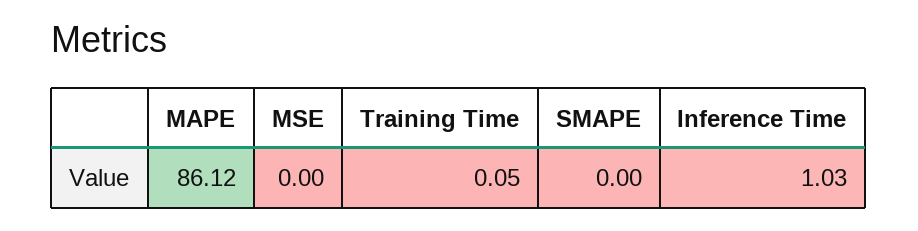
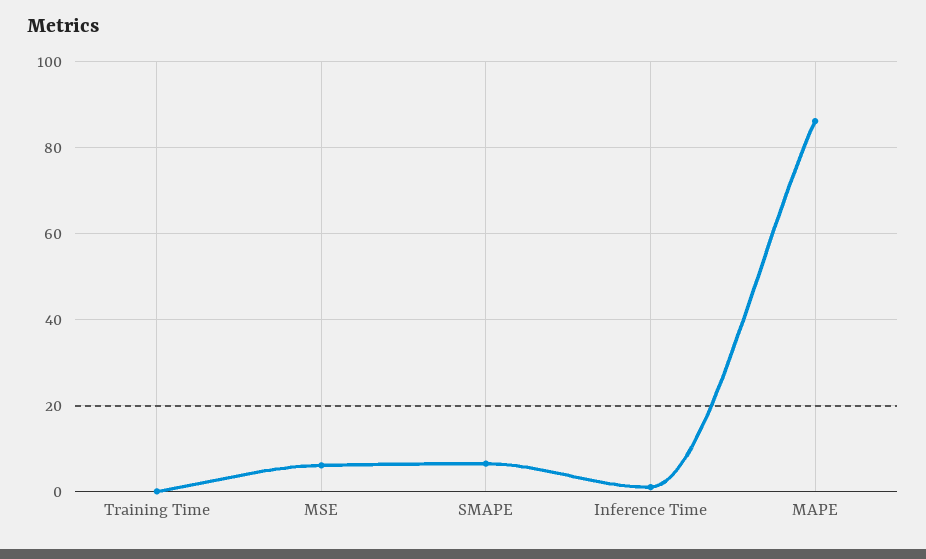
MSE: 0 -> 6
SMAPE: 0 -> 6

